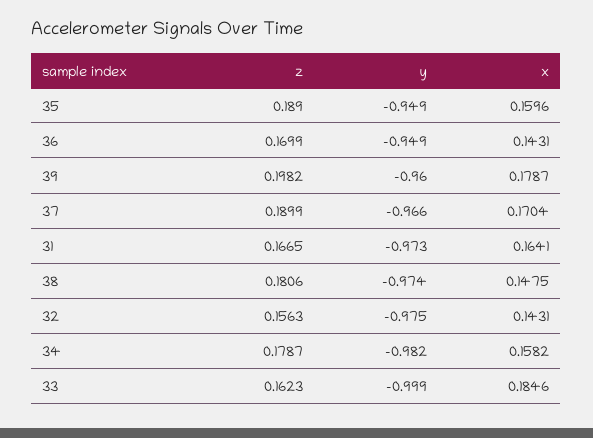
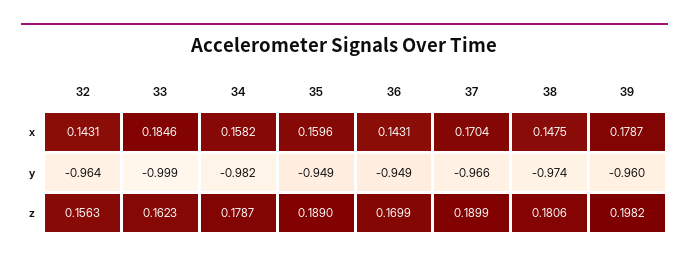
z, 31: 0.1665 -> none
y, 31: -0.973 -> none
x, 31: 0.1641 -> none
y, 32: -0.975 -> -0.964

